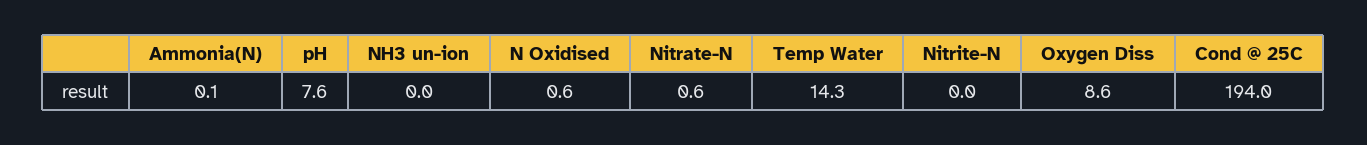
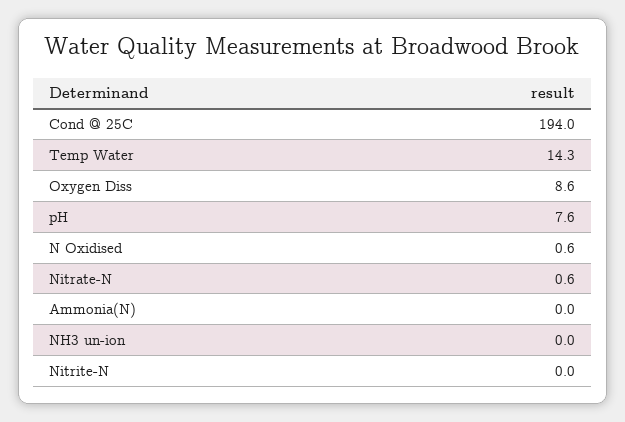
Ammonia(N): 0.1 -> 0

